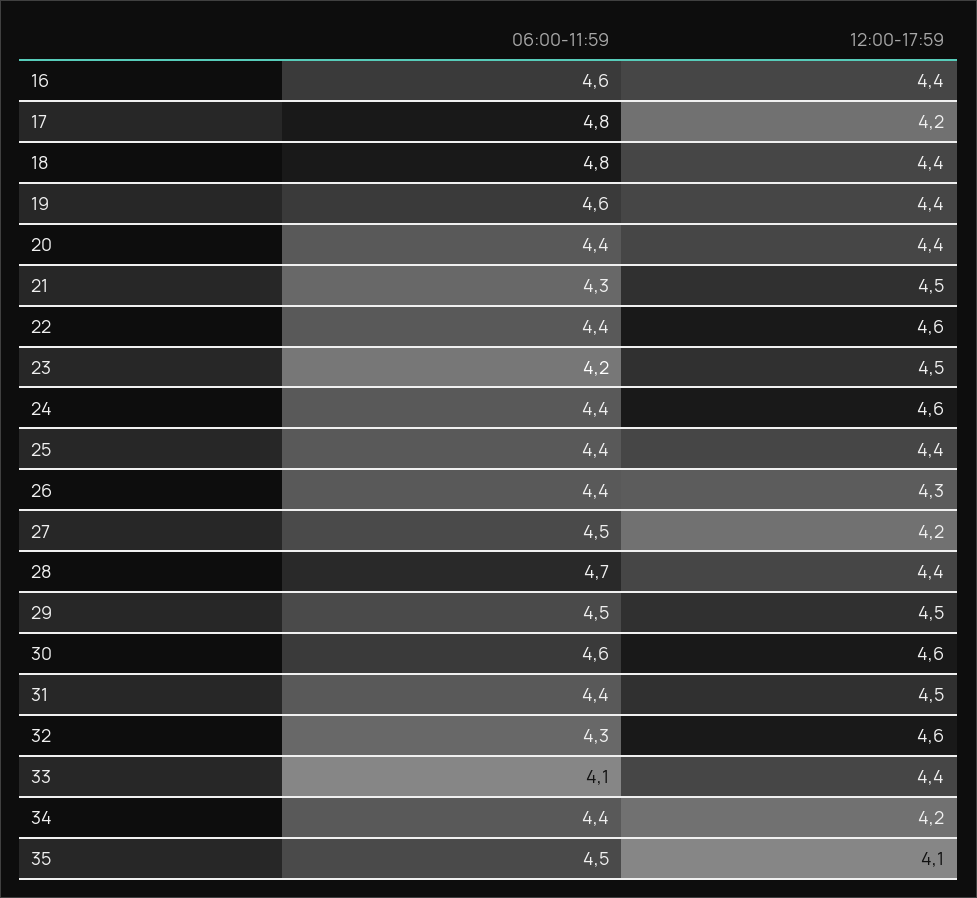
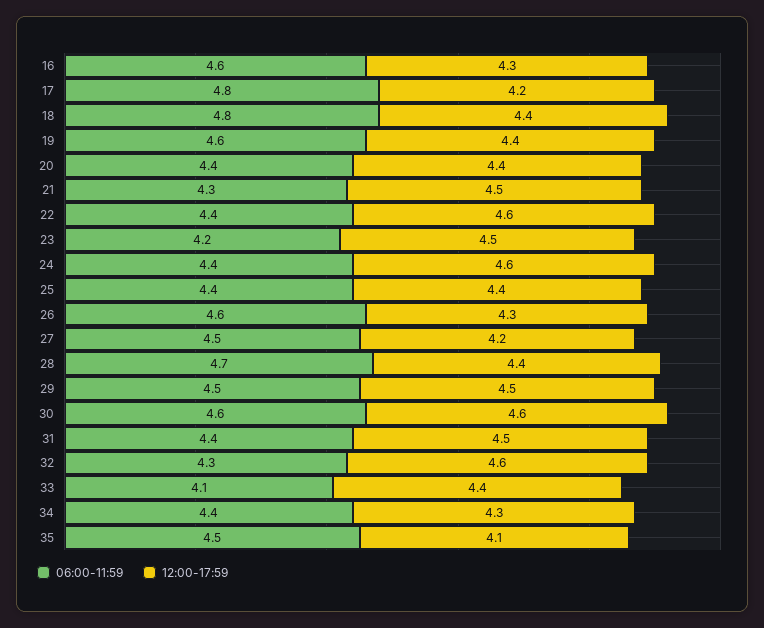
12:00-17:59, 16: 4.4 -> 4.3
06:00-11:59, 26: 4.4 -> 4.6
12:00-17:59, 34: 4.2 -> 4.3

